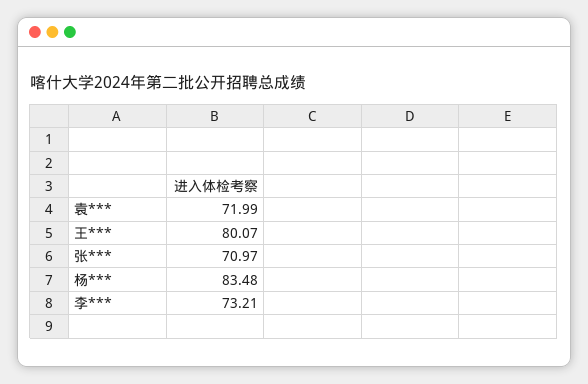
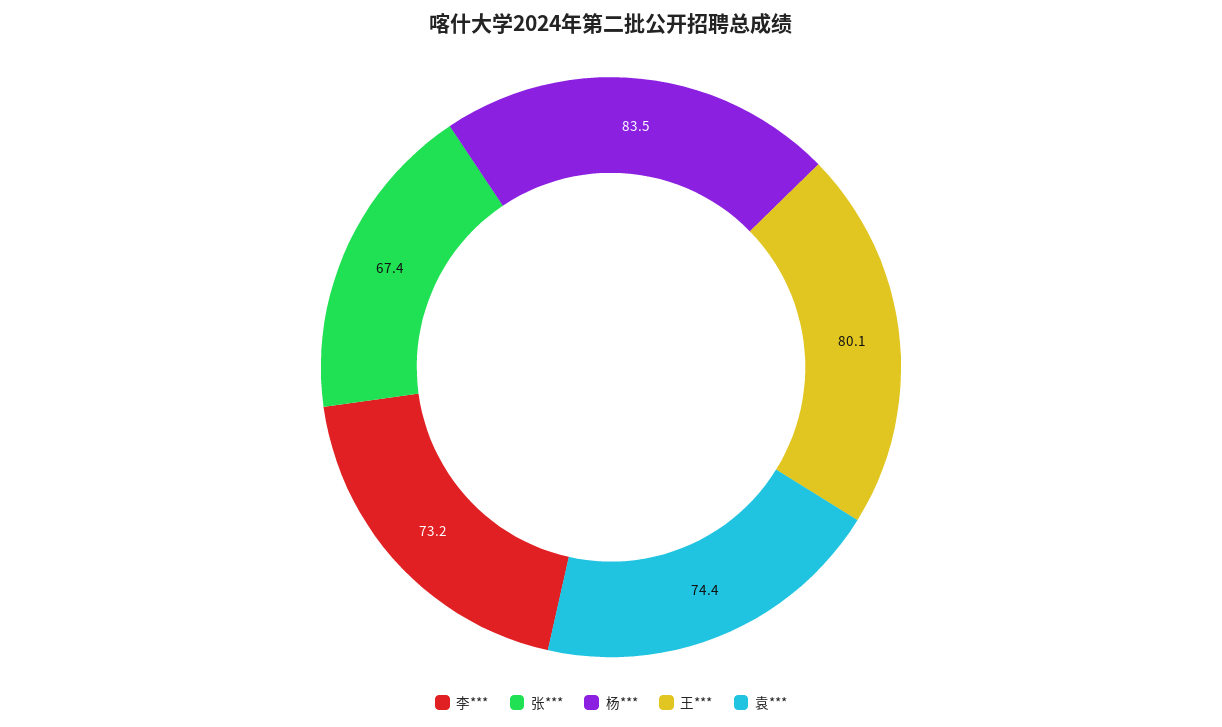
袁***: 71.99 -> 74.4
张***: 70.97 -> 67.4

